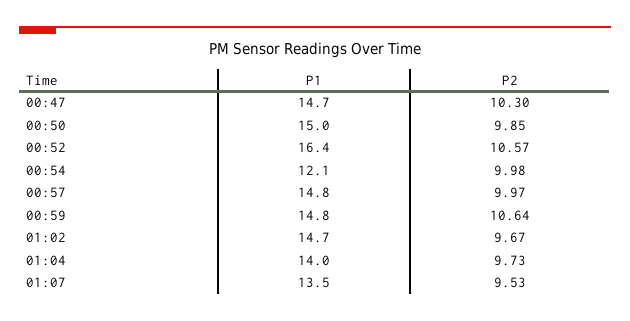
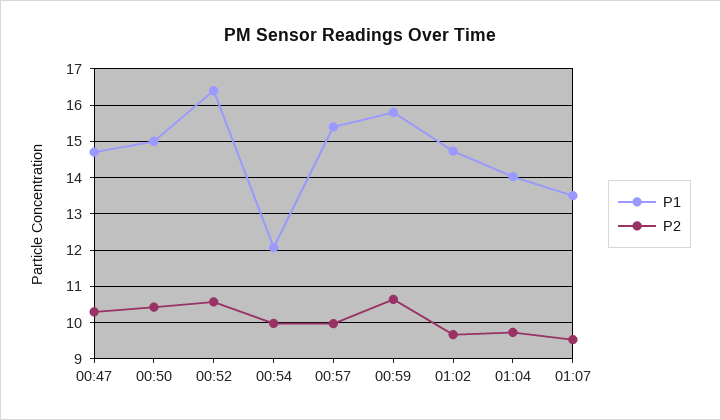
P2, 00:50: 9.85 -> 10.4
P1, 00:57: 14.8 -> 15.4
P1, 00:59: 14.8 -> 15.8

